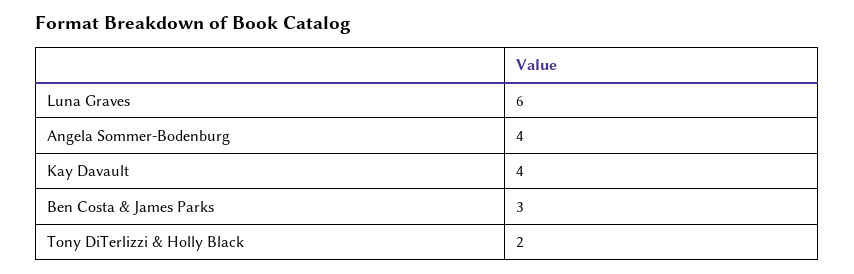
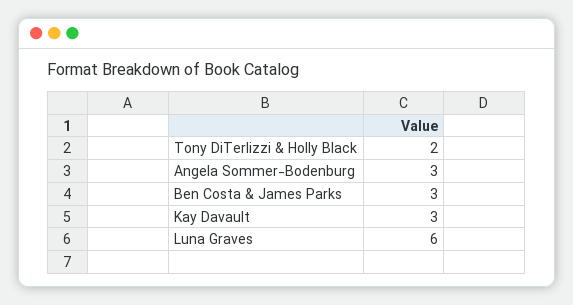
Angela Sommer-Bodenburg: 4 -> 3
Kay Davault: 4 -> 3

